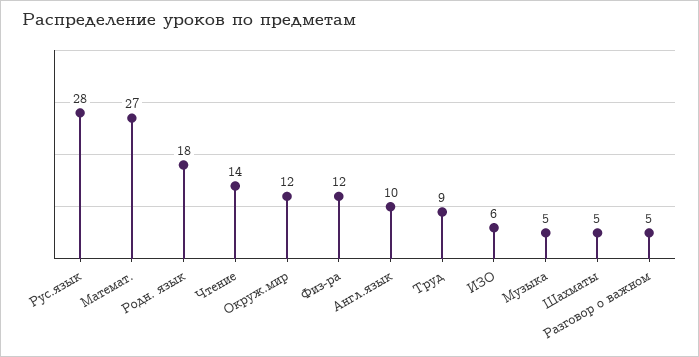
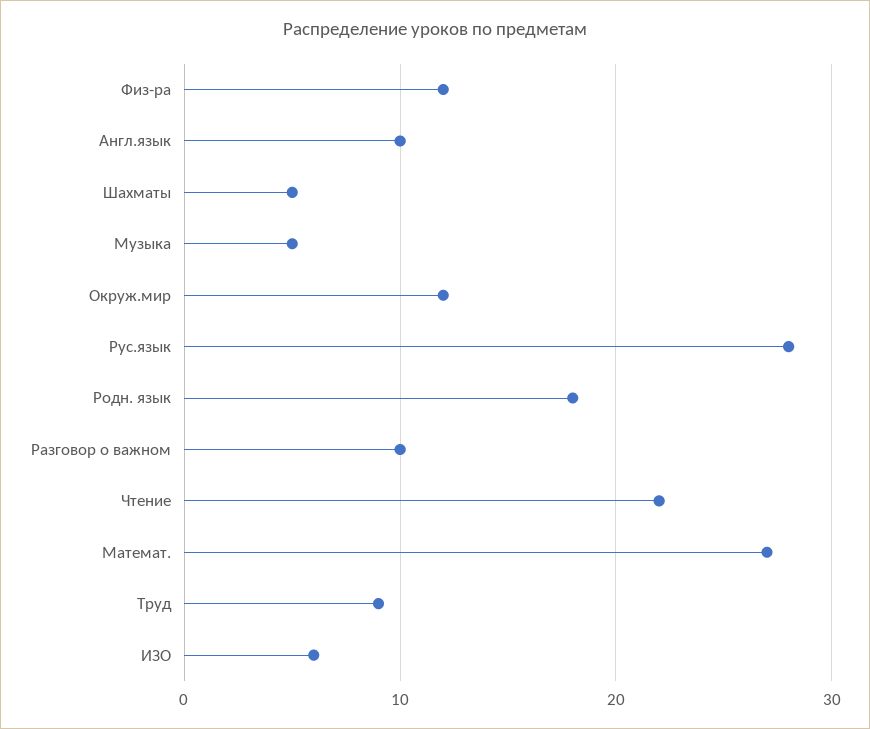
Чтение: 14 -> 22
Разговор о важном: 5 -> 10

